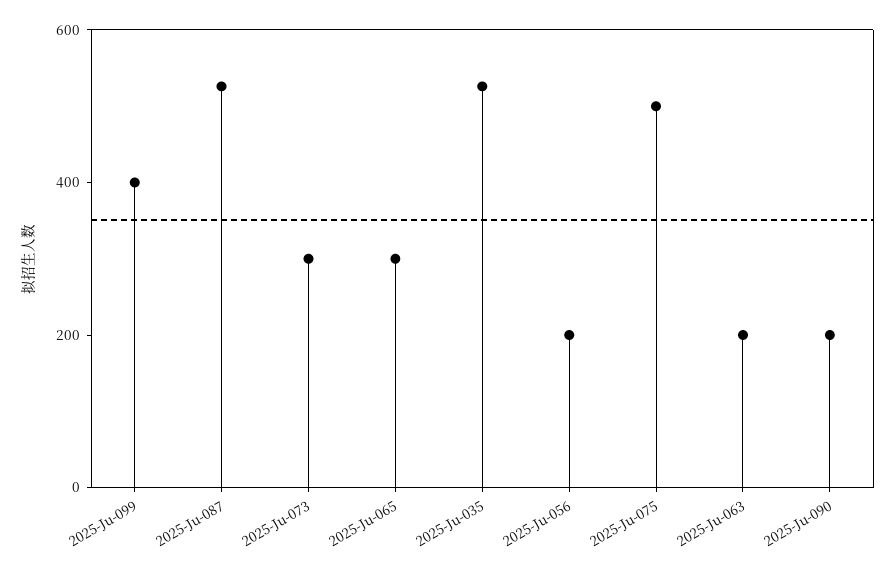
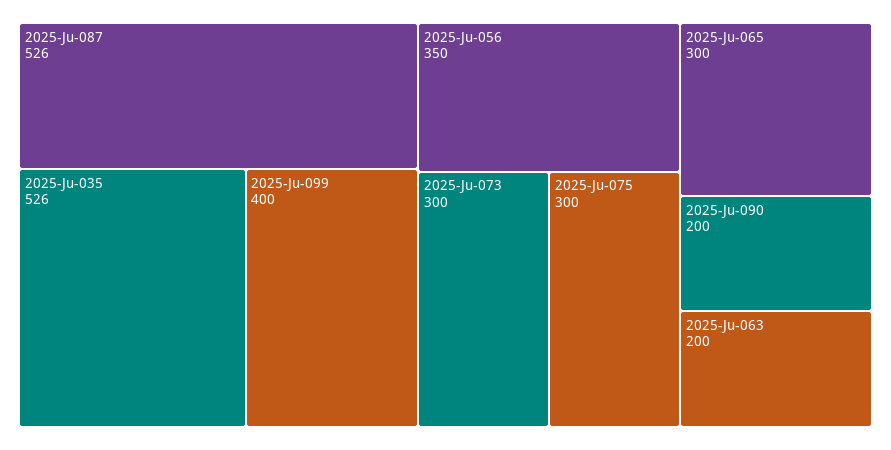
2025-Ju-056: 200 -> 350
2025-Ju-075: 500 -> 300

